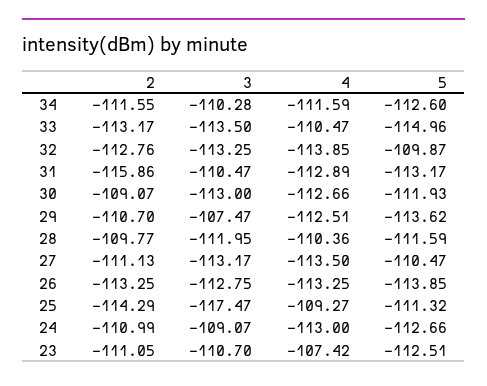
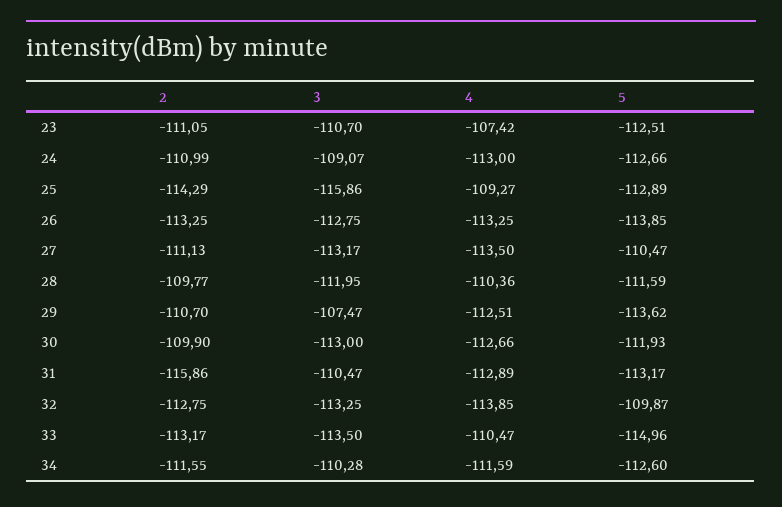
2, 32: -112.76 -> -112.75
2, 30: -109.07 -> -109.9
3, 25: -117.47 -> -115.86
5, 25: -111.32 -> -112.89

